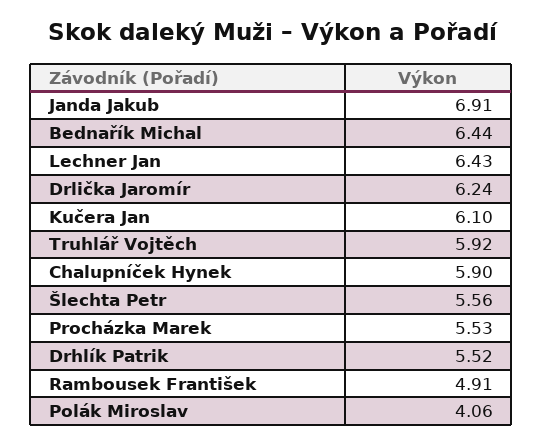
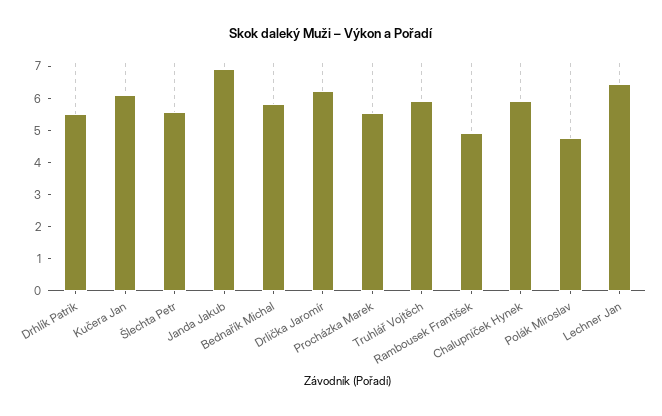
Bednařík Michal: 6.44 -> 5.75
Polák Miroslav: 4.06 -> 4.75

